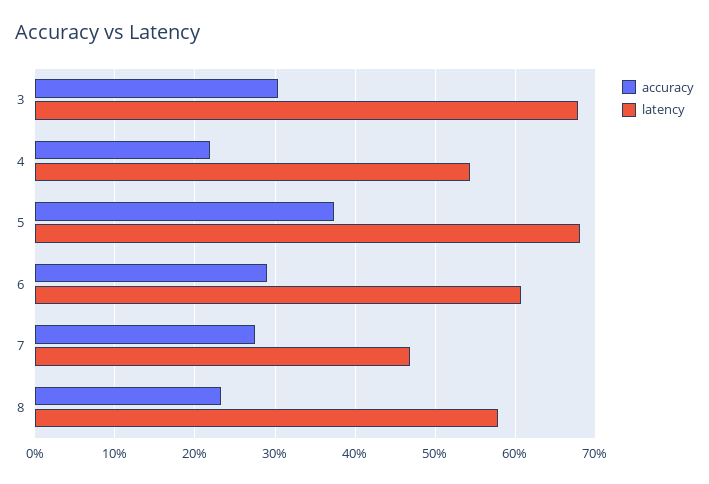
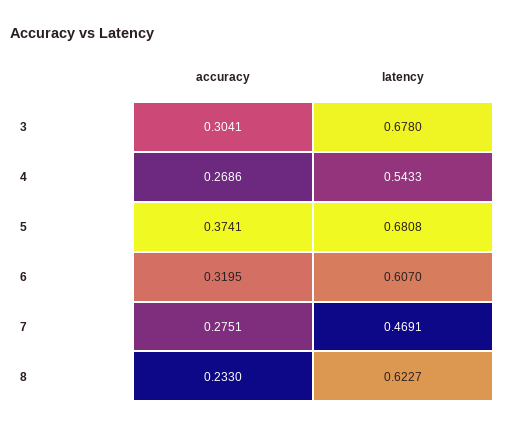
accuracy, 4: 0.22 -> 0.2686
accuracy, 6: 0.29 -> 0.3195
latency, 8: 0.58 -> 0.6227

